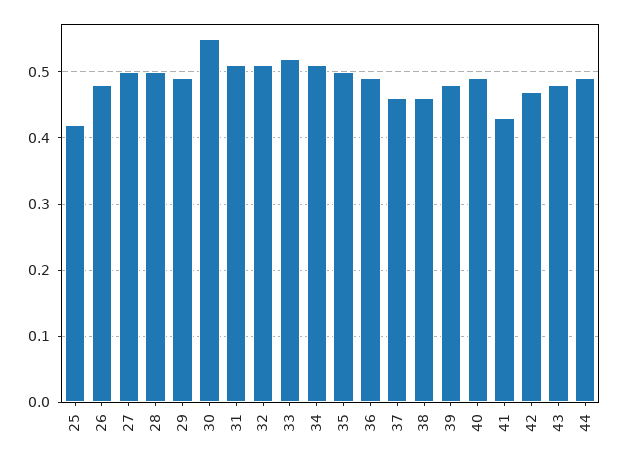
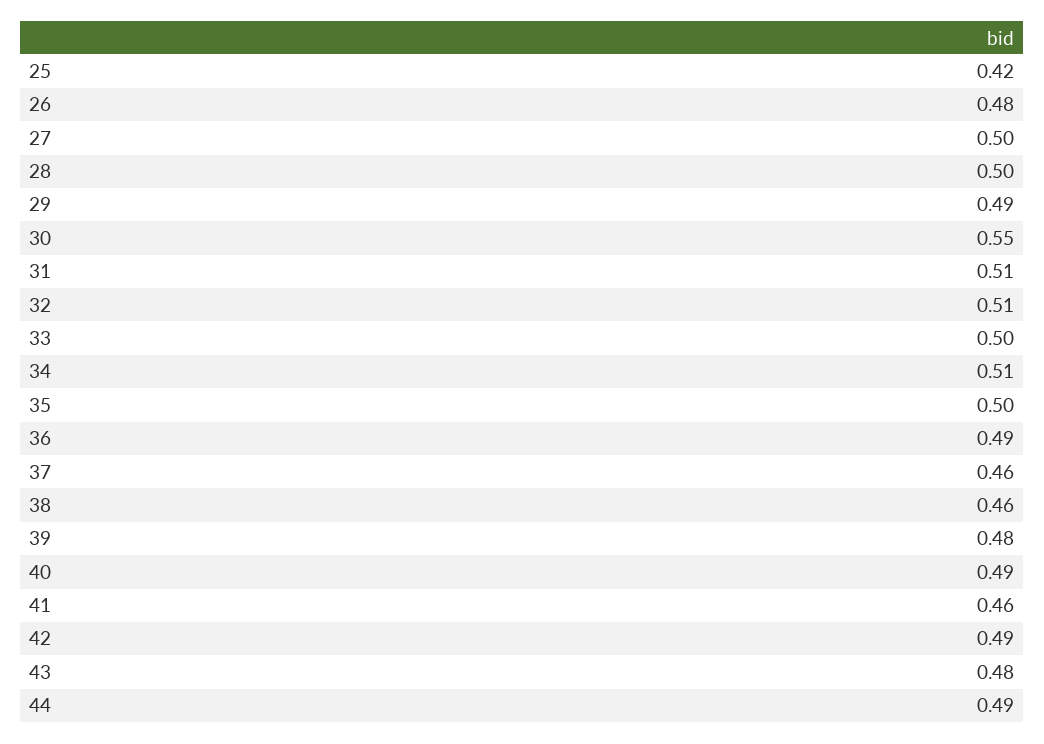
33: 0.52 -> 0.5
41: 0.43 -> 0.46
42: 0.47 -> 0.49

